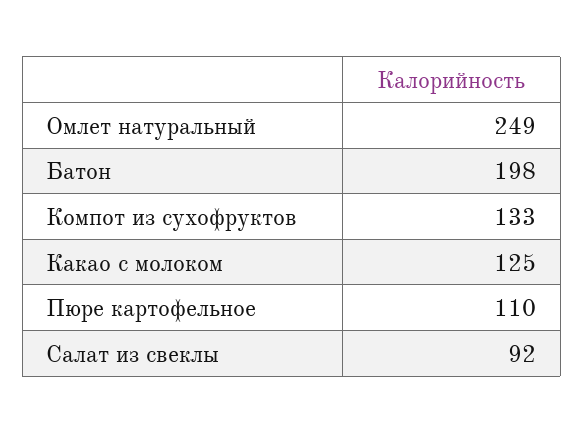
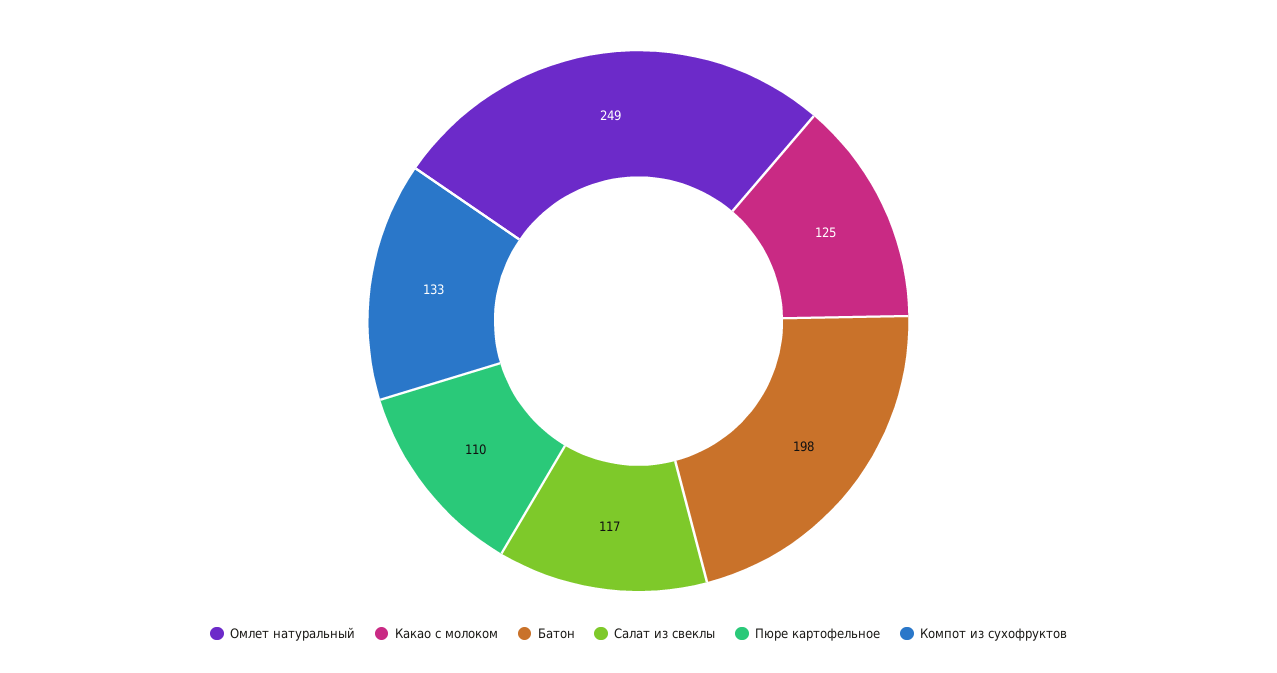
Салат из свеклы: 92 -> 117

